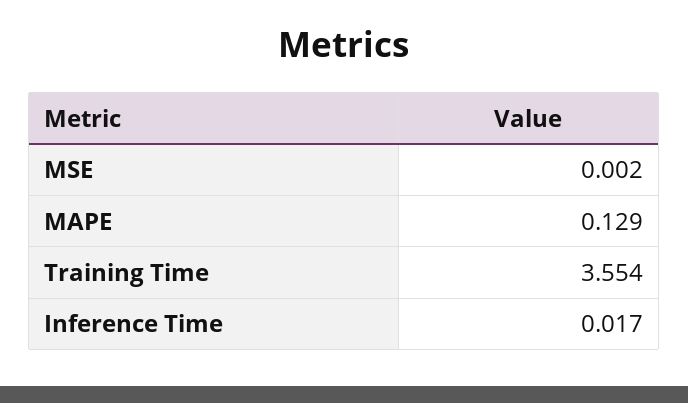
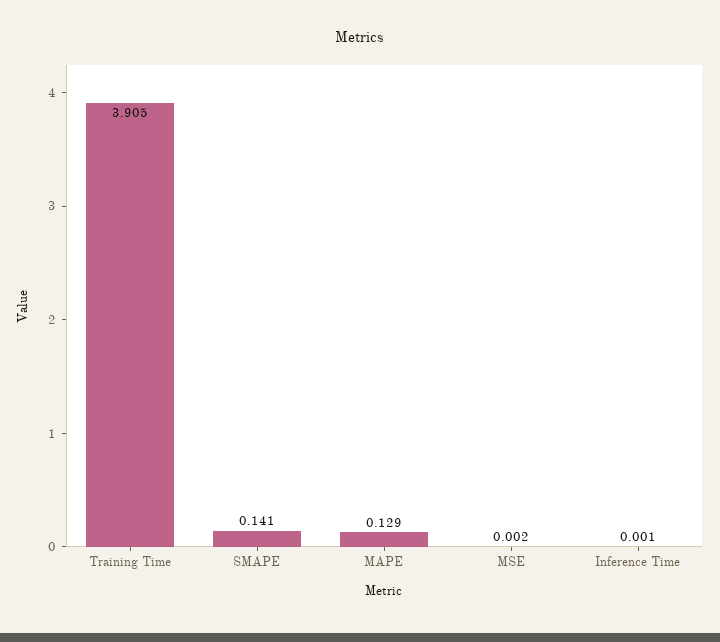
Training Time: 3.554 -> 3.905
Inference Time: 0.017 -> 0.001
SMAPE: none -> 0.141

